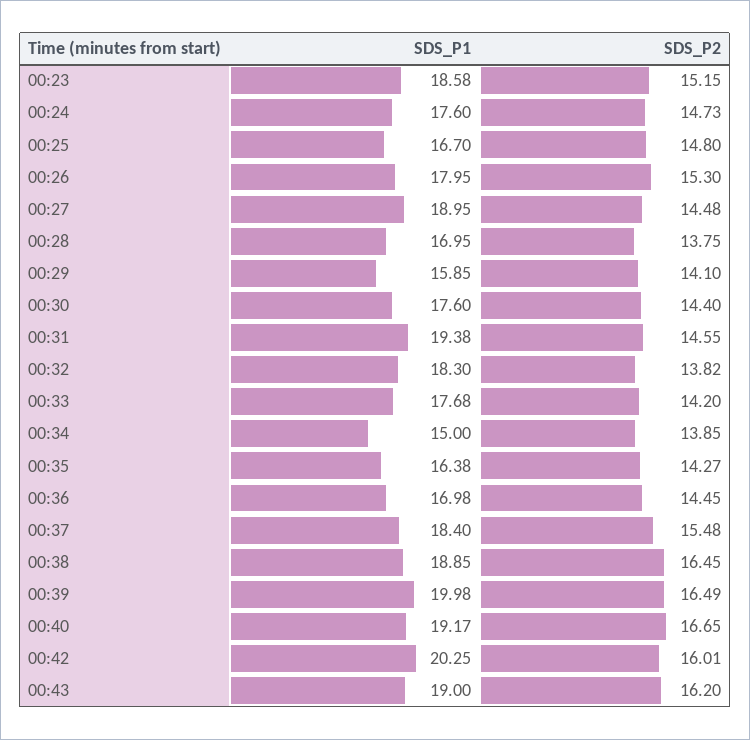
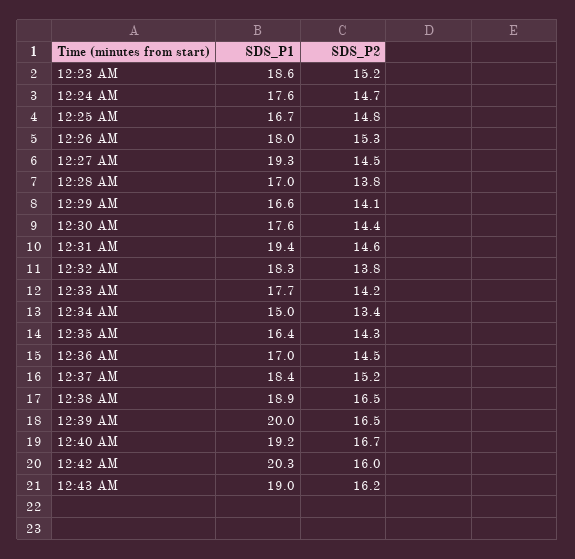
SDS_P1, 00:27: 18.95 -> 19.3
SDS_P1, 00:29: 15.85 -> 16.6
SDS_P2, 00:34: 13.85 -> 13.4
SDS_P2, 00:37: 15.48 -> 15.2

